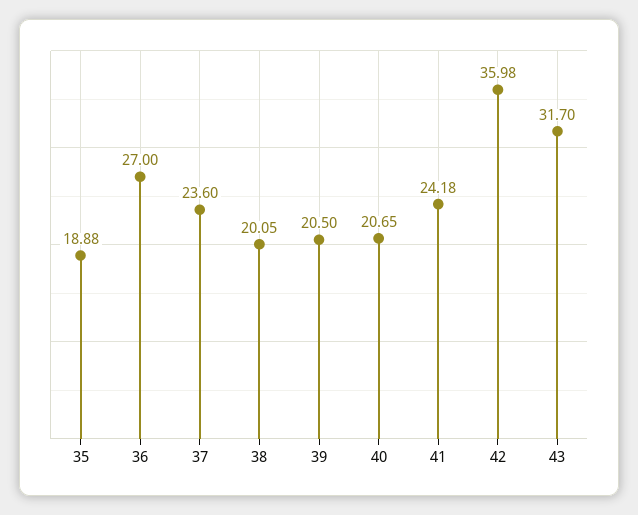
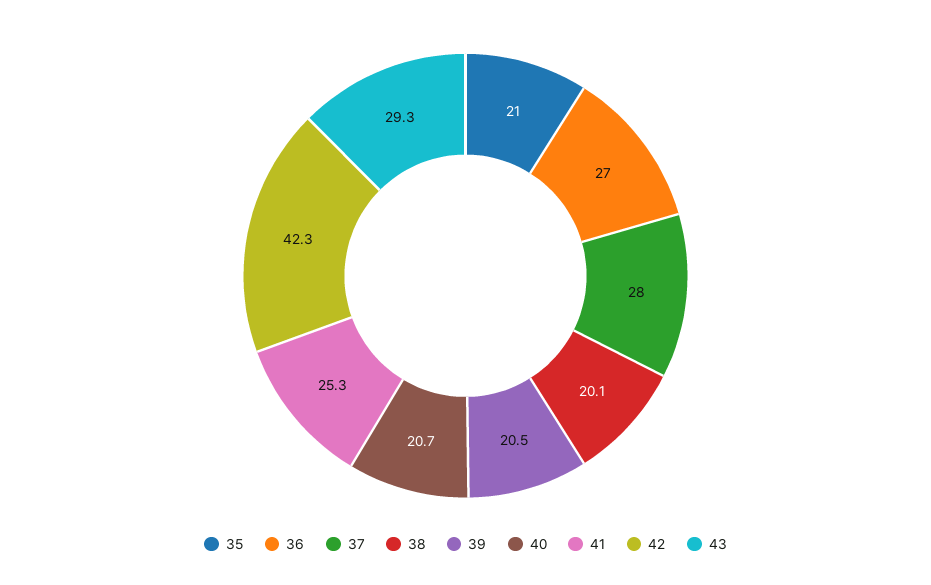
35: 18.88 -> 21
37: 23.6 -> 28
41: 24.18 -> 25.3
42: 35.98 -> 42.3
43: 31.7 -> 29.3

